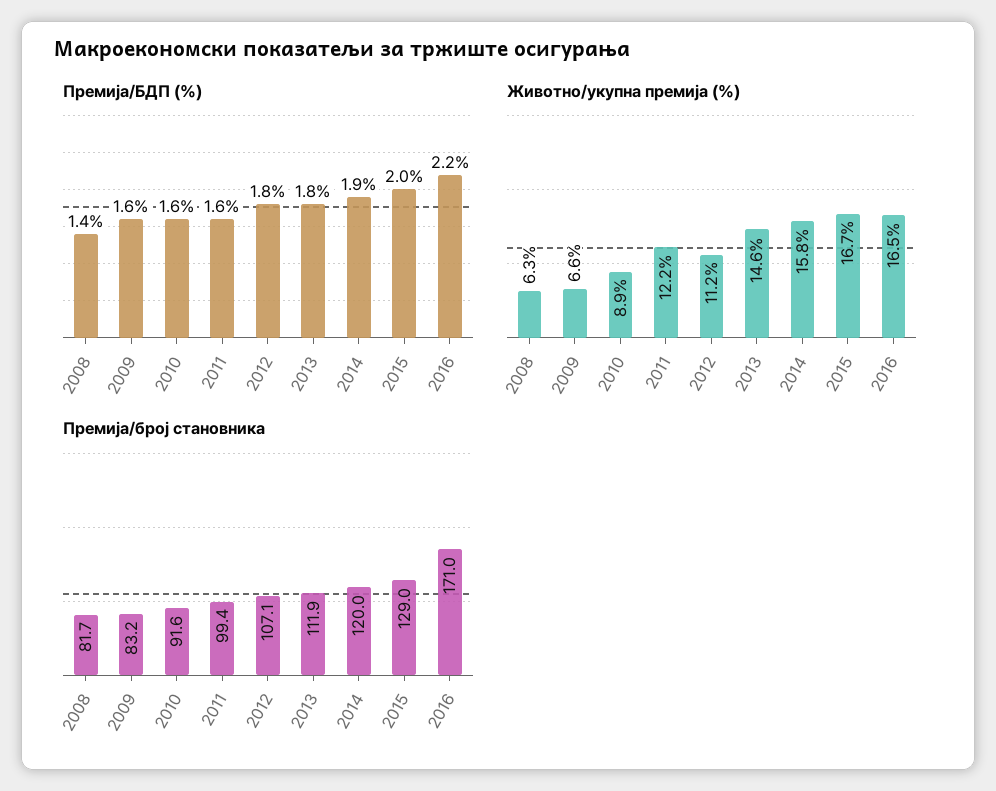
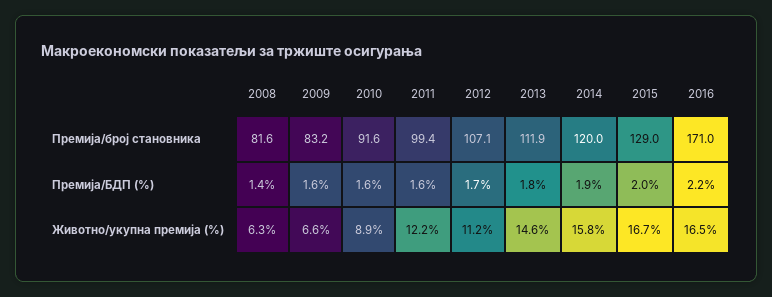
Премија/БДП (%), 2012: 1.8 -> 1.7
Премија/број становника, 2008: 81.7 -> 81.6

